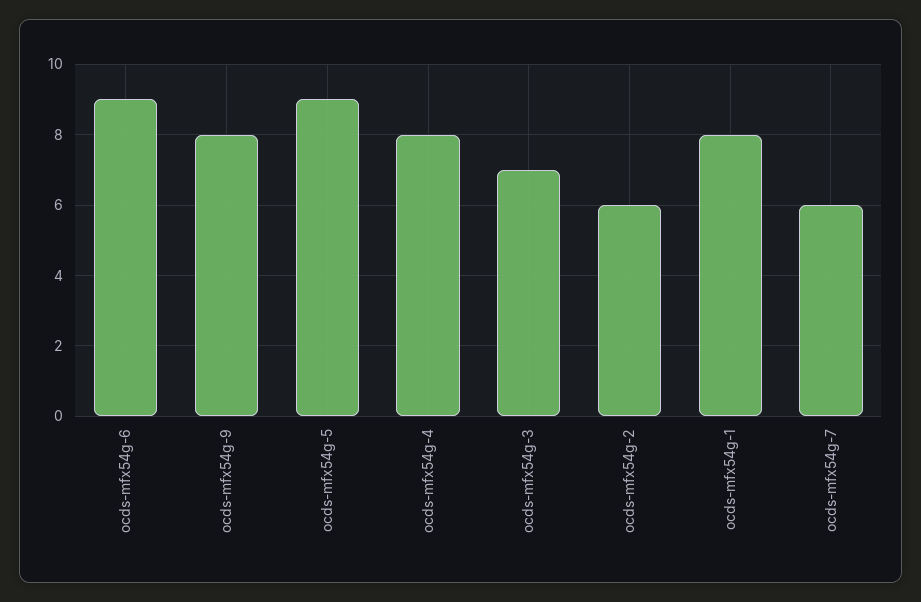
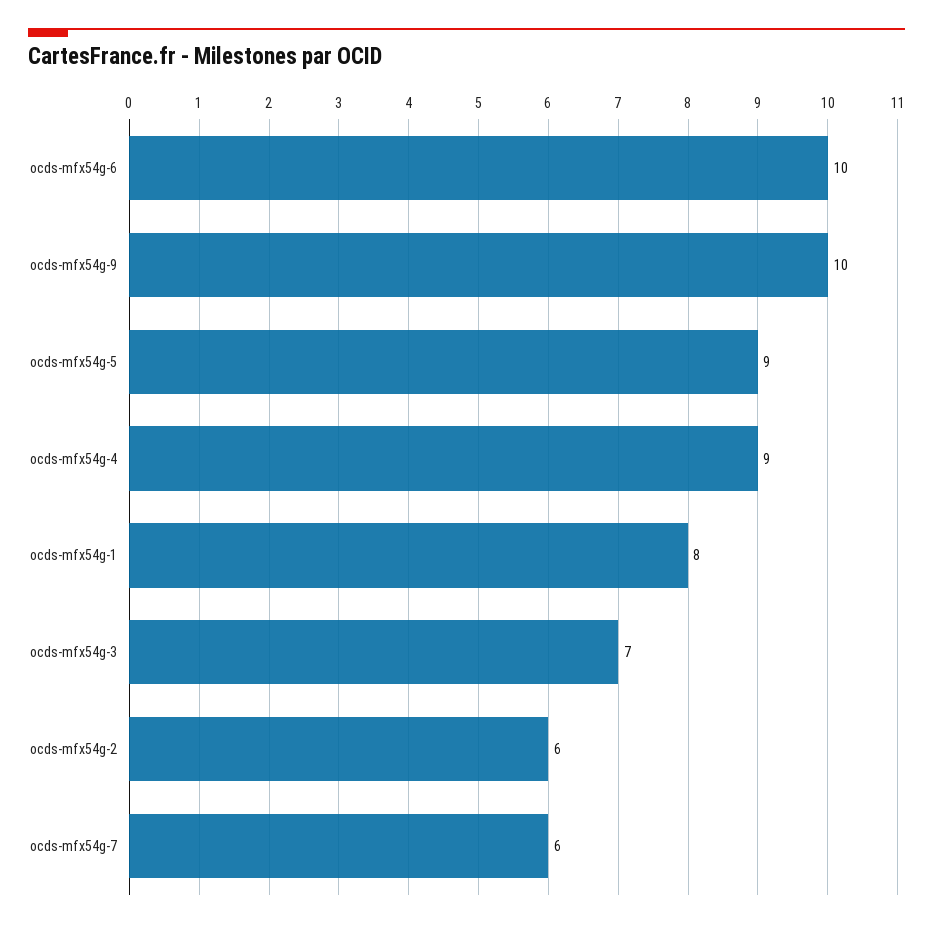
ocds-mfx54g-6: 9 -> 10
ocds-mfx54g-9: 8 -> 10
ocds-mfx54g-4: 8 -> 9

